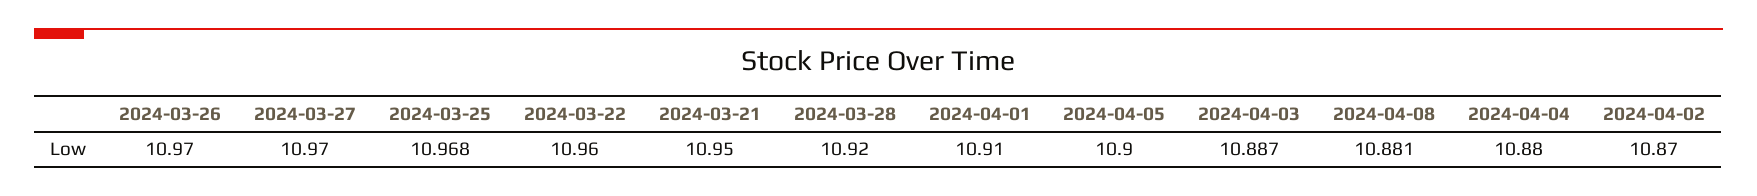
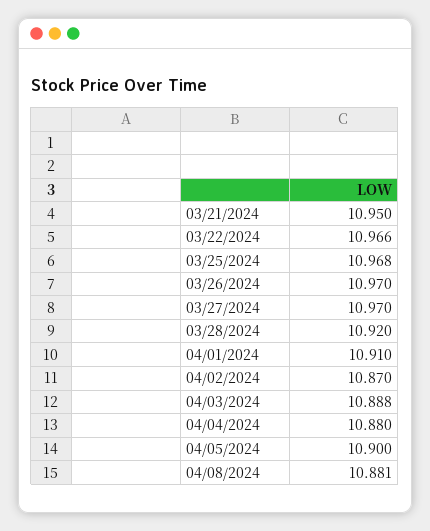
2024-03-22: 10.96 -> 10.966
2024-04-03: 10.887 -> 10.888

